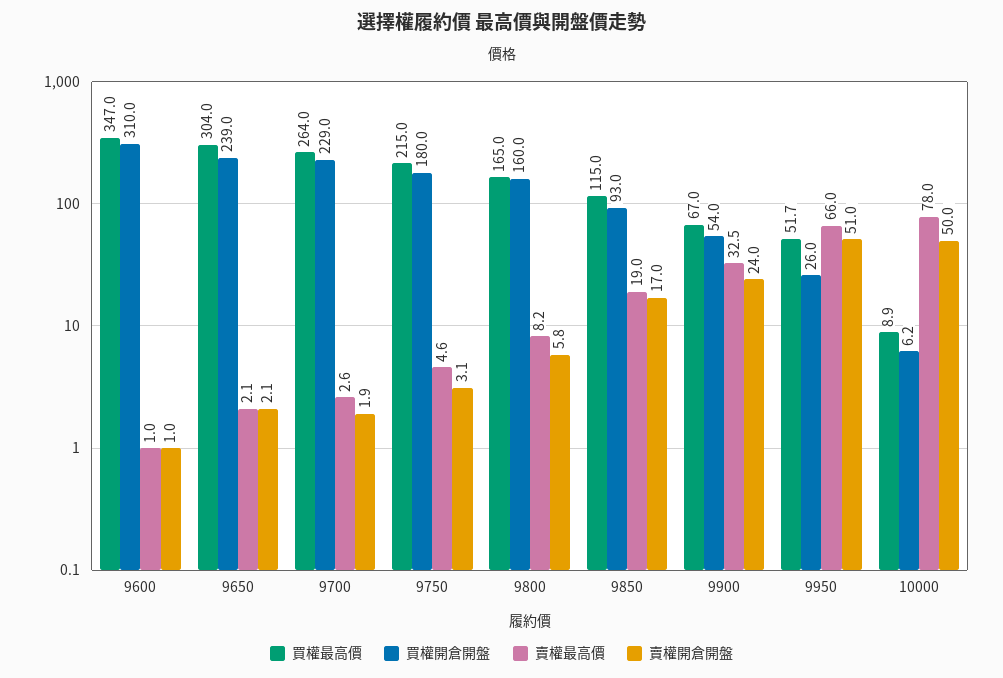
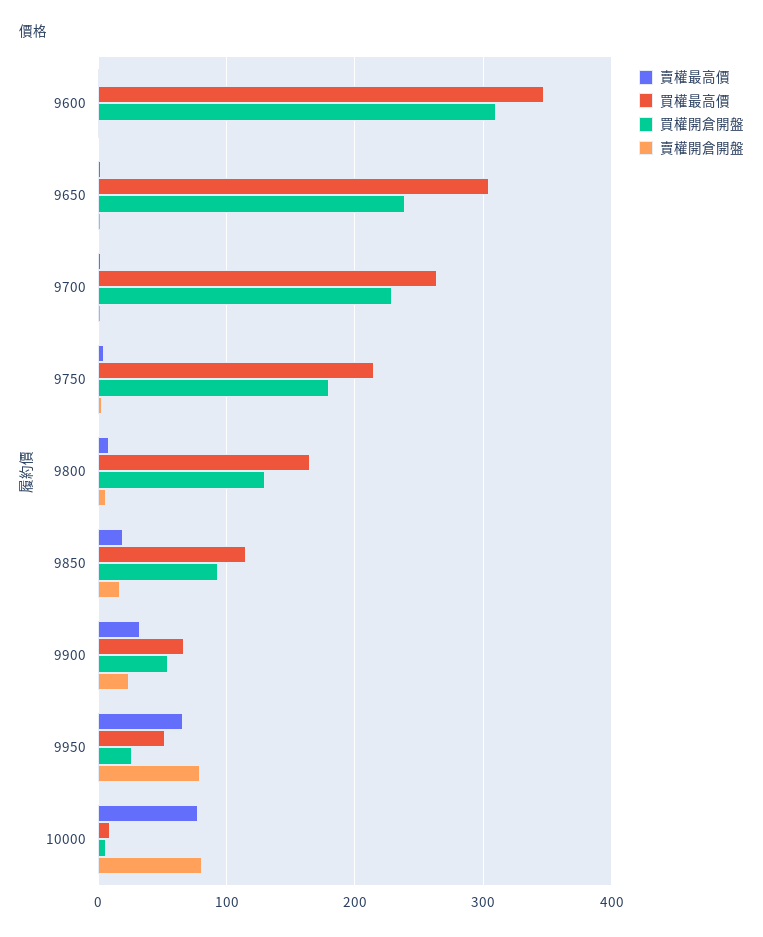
買權開倉開盤, 9800: 160 -> 130
賣權開倉開盤, 9950: 51 -> 80
賣權開倉開盤, 10000: 50 -> 80

